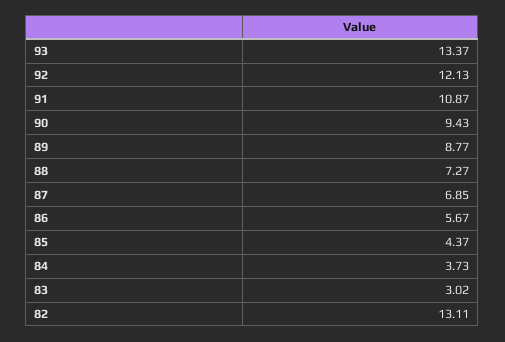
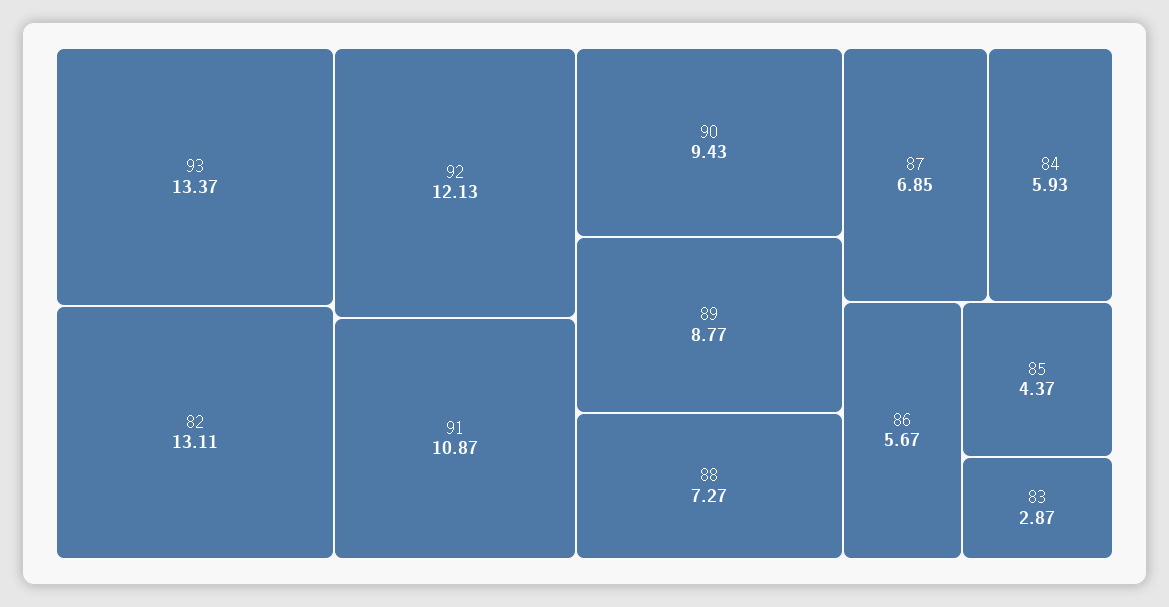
84: 3.73 -> 5.93
83: 3.02 -> 2.87

